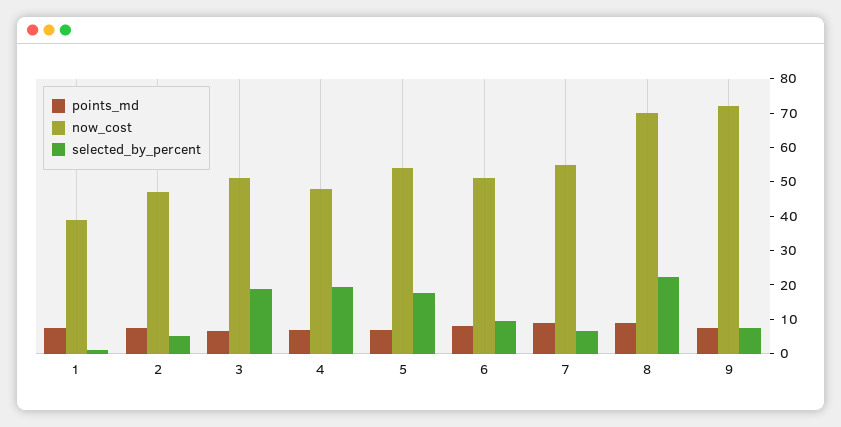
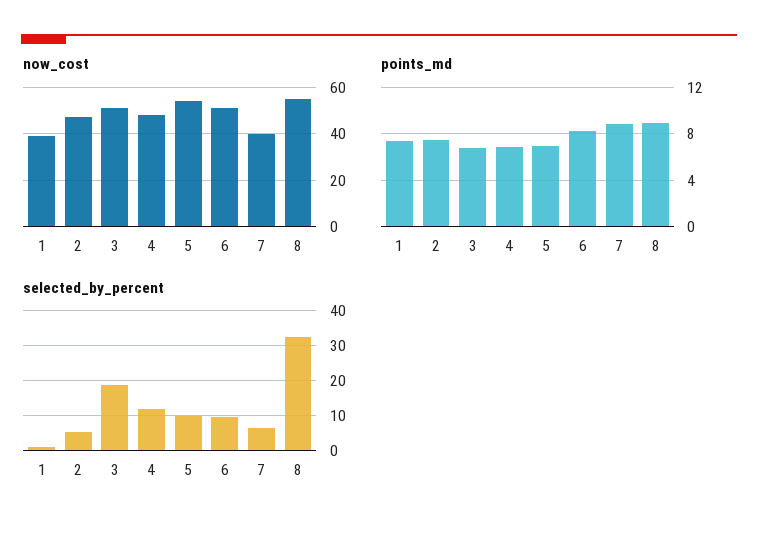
selected_by_percent, 4: 20 -> 12
selected_by_percent, 5: 17.5 -> 10
now_cost, 7: 55 -> 40
now_cost, 8: 70 -> 55
selected_by_percent, 8: 22.5 -> 32
points_md, 9: 7.5 -> none
now_cost, 9: 72.5 -> none
selected_by_percent, 9: 7.5 -> none

